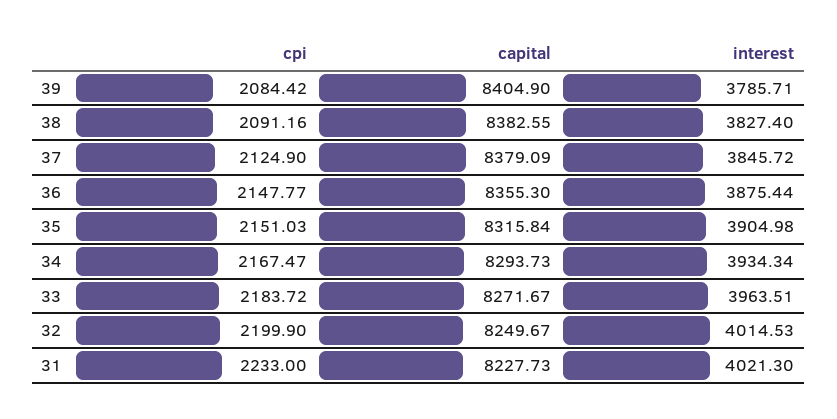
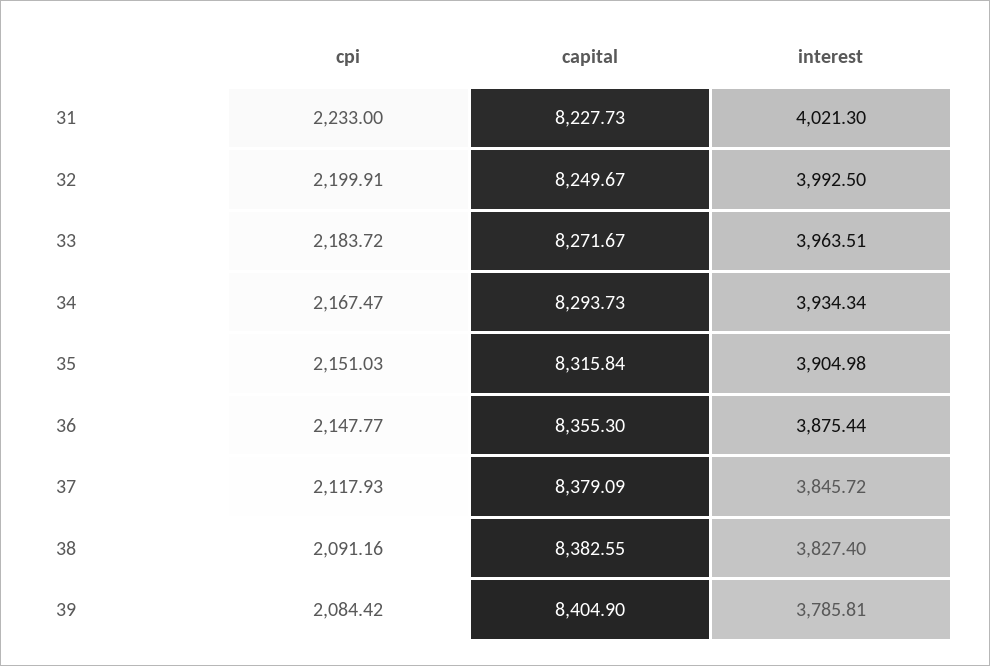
interest, 39: 3785.71 -> 3785.81
cpi, 37: 2124.9 -> 2117.93
cpi, 32: 2199.9 -> 2199.91
interest, 32: 4014.53 -> 3992.5

